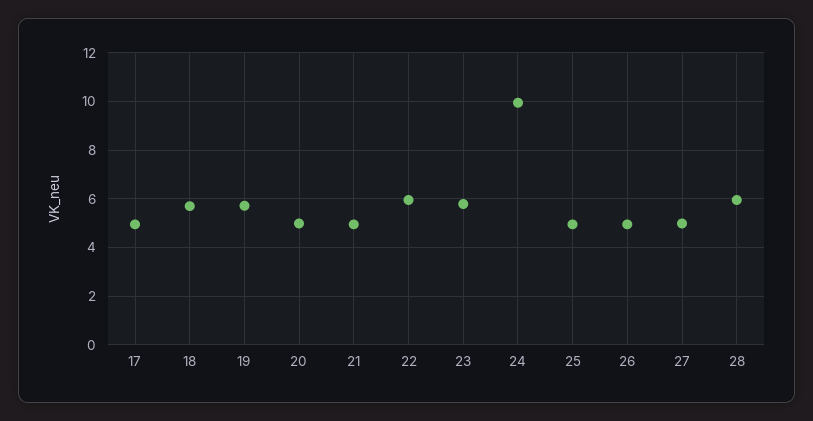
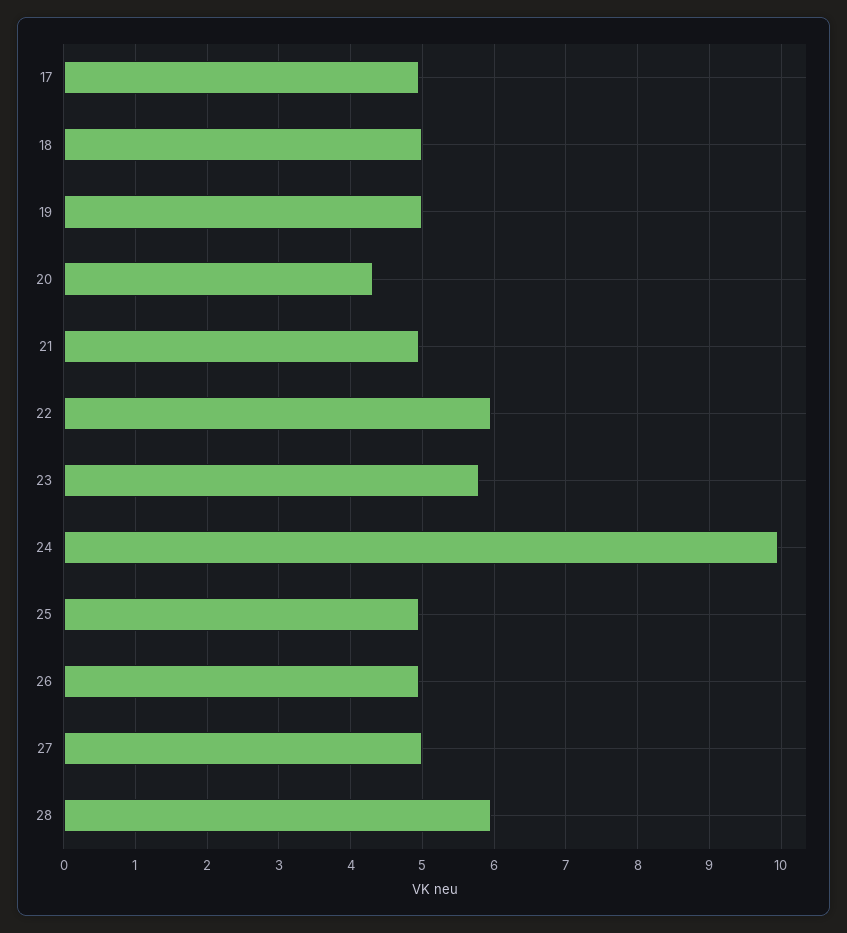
18: 5.75 -> 5
19: 5.75 -> 5
20: 5 -> 4.3

